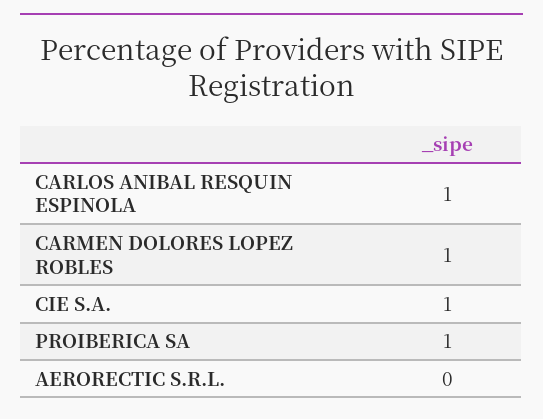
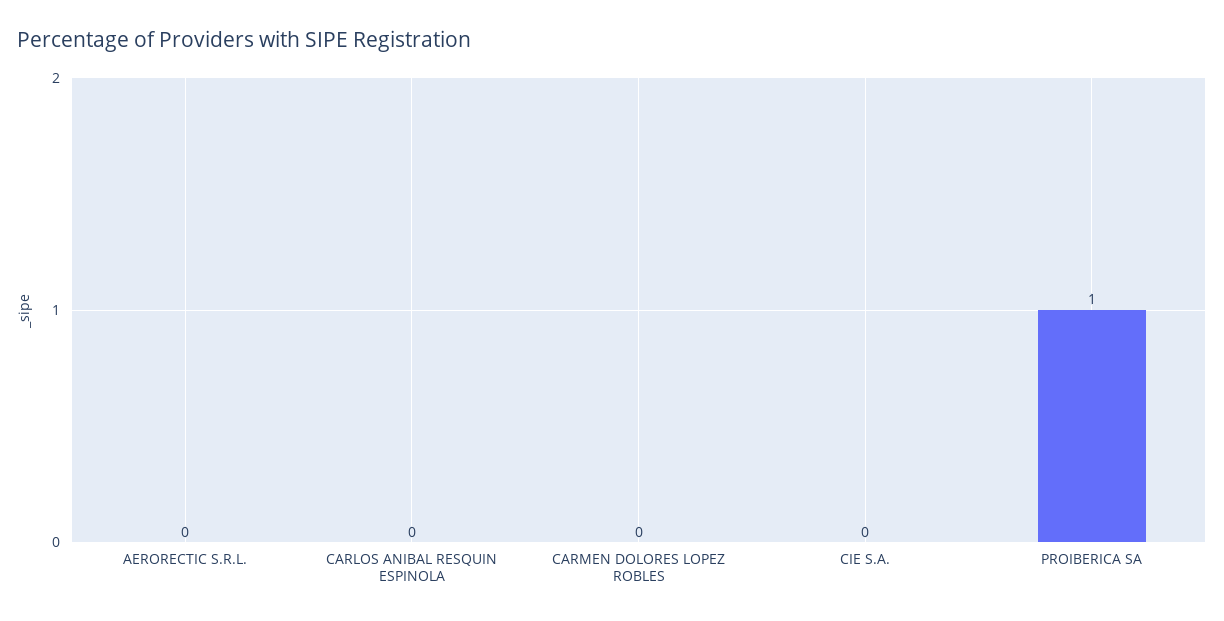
CARLOS ANIBAL RESQUIN ESPINOLA: 1 -> 0
CARMEN DOLORES LOPEZ ROBLES: 1 -> 0
CIE S.A.: 1 -> 0

